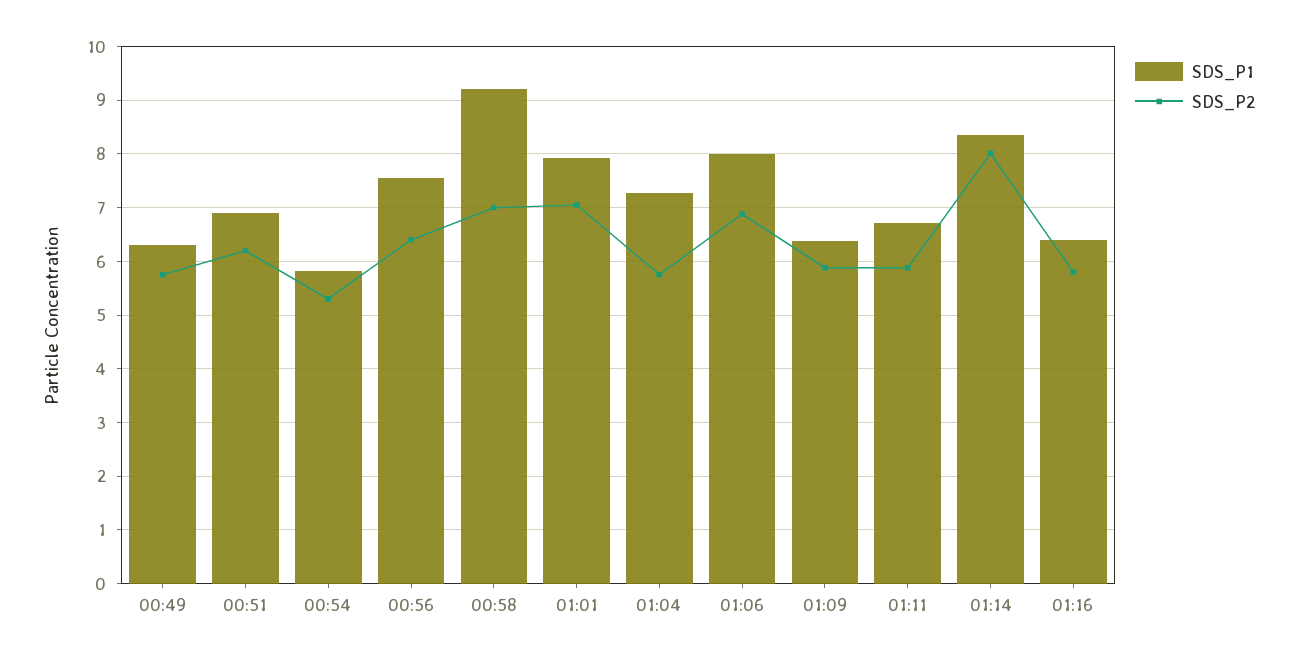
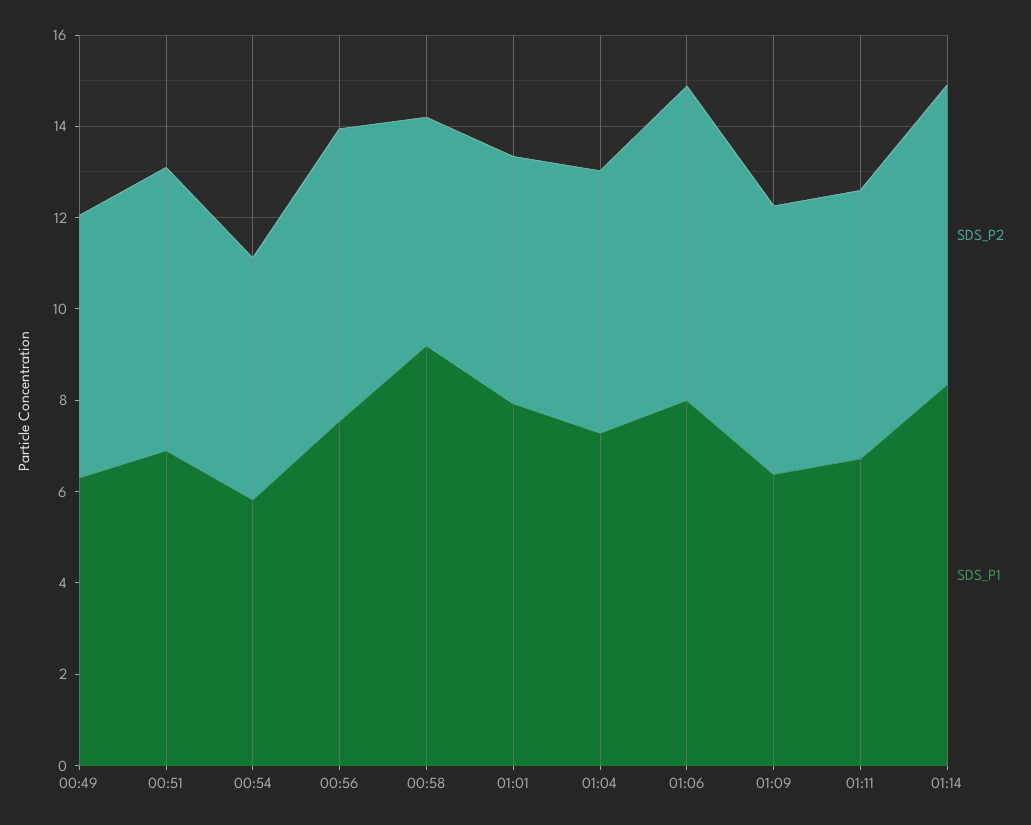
SDS_P2, 00:58: 7 -> 5
SDS_P2, 01:01: 7 -> 5.5
SDS_P2, 01:14: 8 -> 6.5
SDS_P1, 01:16: 6.4 -> none
SDS_P2, 01:16: 5.8 -> none

